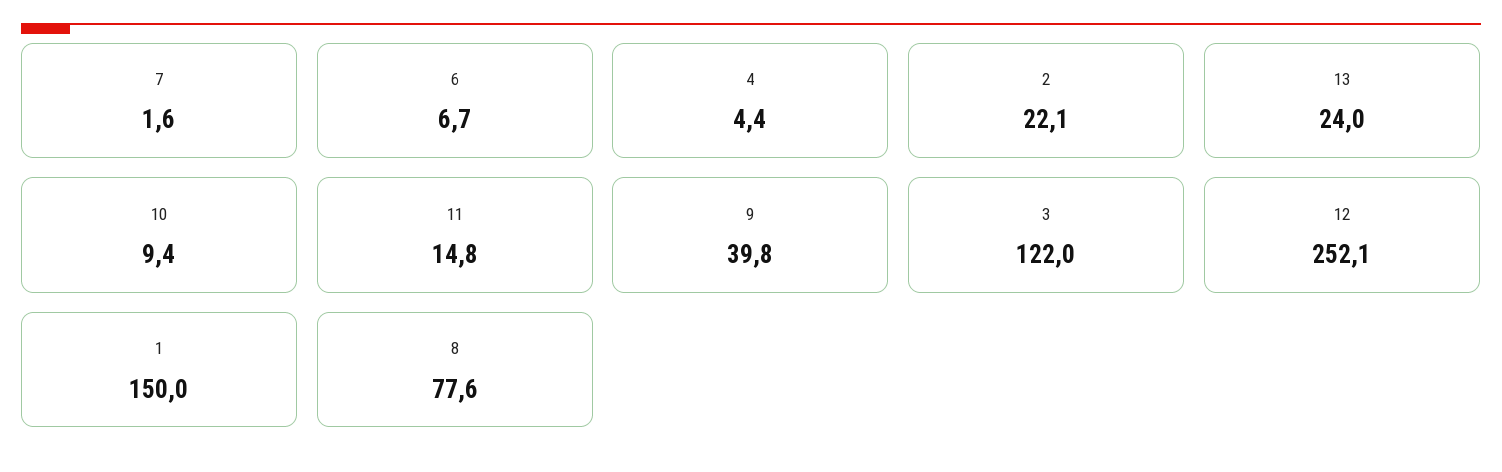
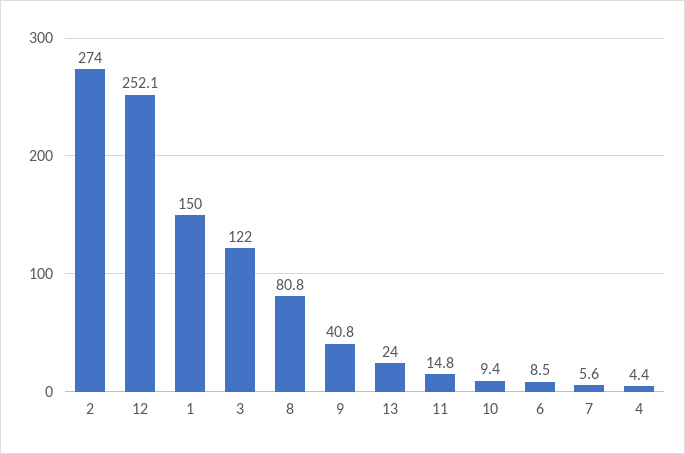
7: 1.6 -> 5.6
6: 6.7 -> 8.5
2: 22.1 -> 274
9: 39.8 -> 40.8
8: 77.6 -> 80.8

